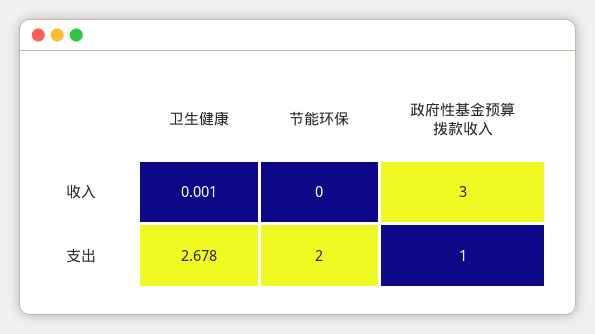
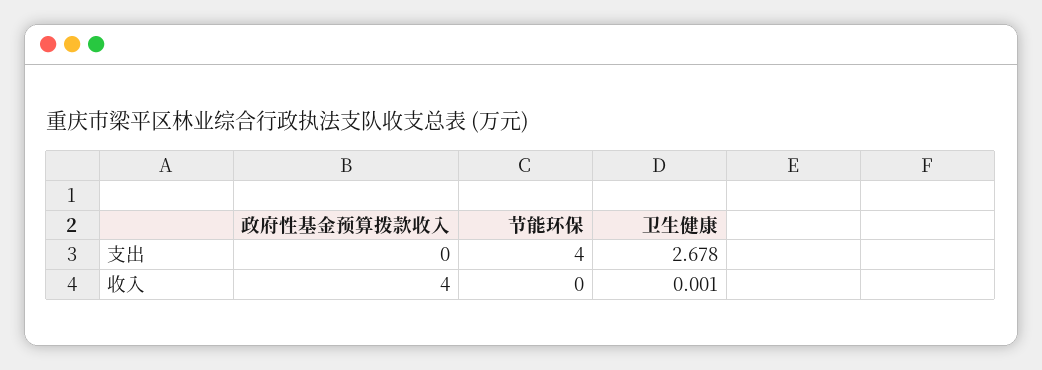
政府性基金预算拨款收入, 收入: 3 -> 4
节能环保, 支出: 2 -> 4
政府性基金预算拨款收入, 支出: 1 -> 0

